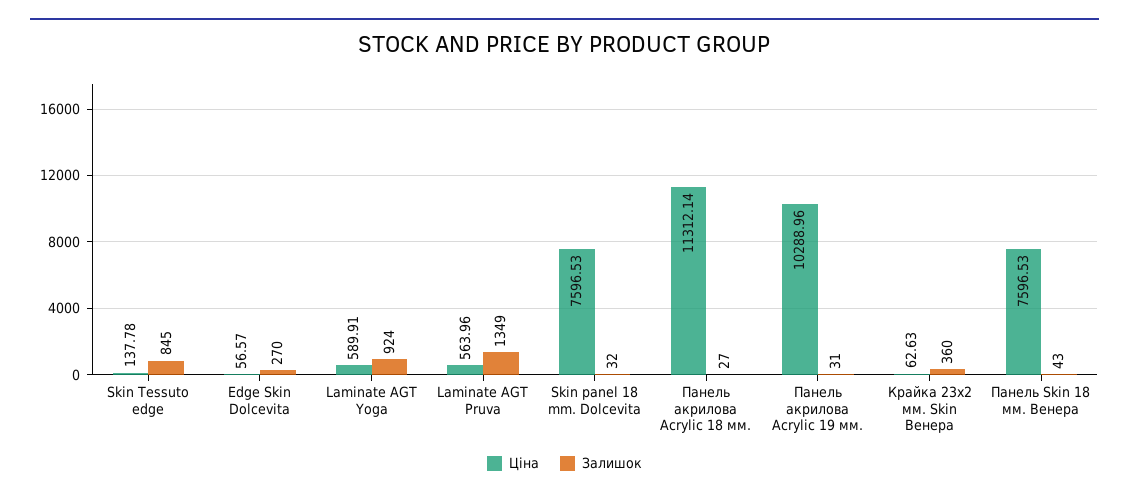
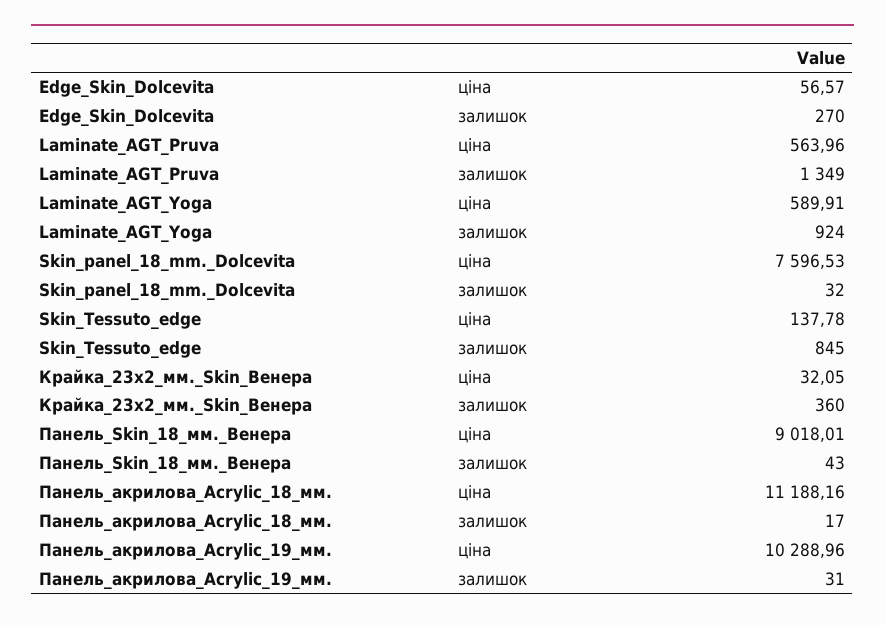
Ціна, Панель акрилова Acrylic 18 мм.: 11312.14 -> 11188.16
Залишок, Панель акрилова Acrylic 18 мм.: 27 -> 17
Ціна, Крайка 23x2 мм. Skin Венера: 62.63 -> 32.05
Ціна, Панель Skin 18 мм. Венера: 7596.53 -> 9018.01

